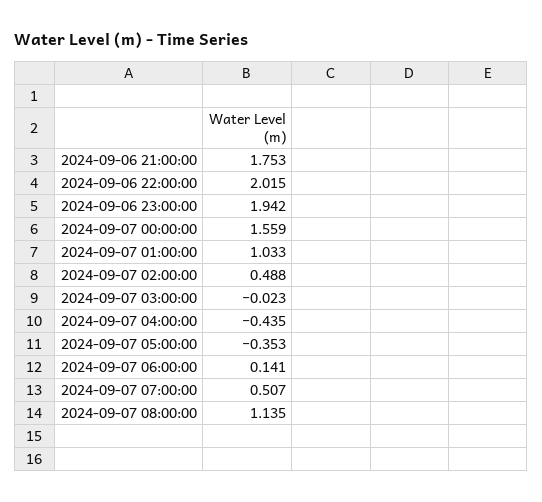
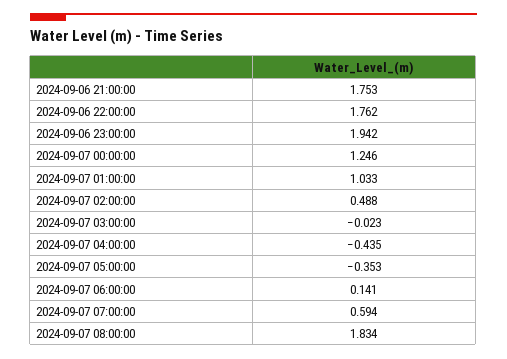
2024-09-06 22:00:00: 2.015 -> 1.762
2024-09-07 00:00:00: 1.559 -> 1.246
2024-09-07 07:00:00: 0.507 -> 0.594
2024-09-07 08:00:00: 1.135 -> 1.834

